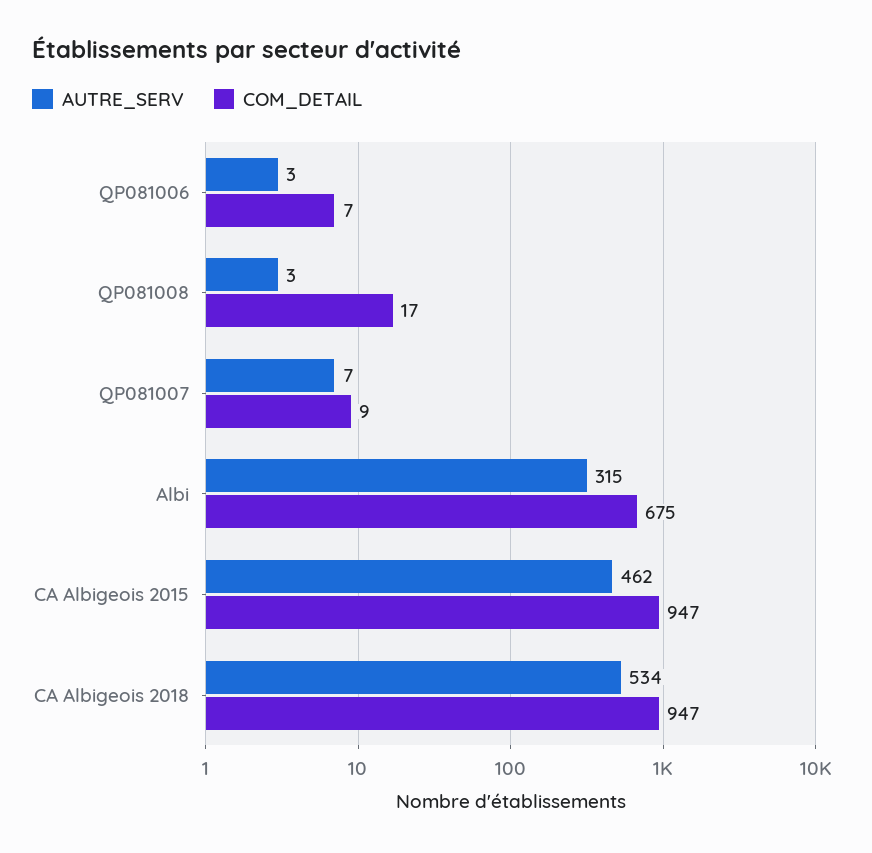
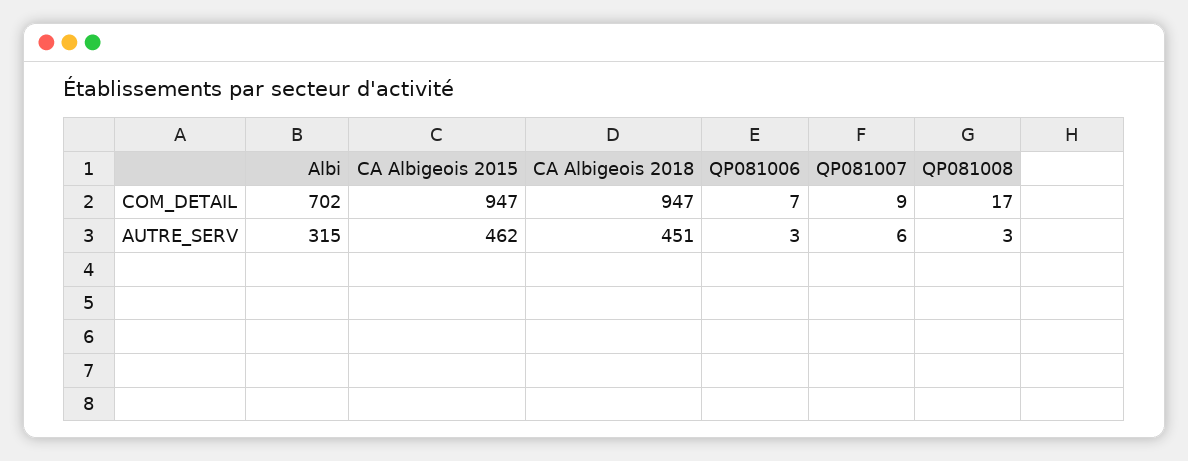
AUTRE_SERV, QP081007: 7 -> 6
COM_DETAIL, Albi: 675 -> 702
AUTRE_SERV, CA Albigeois 2018: 534 -> 451

